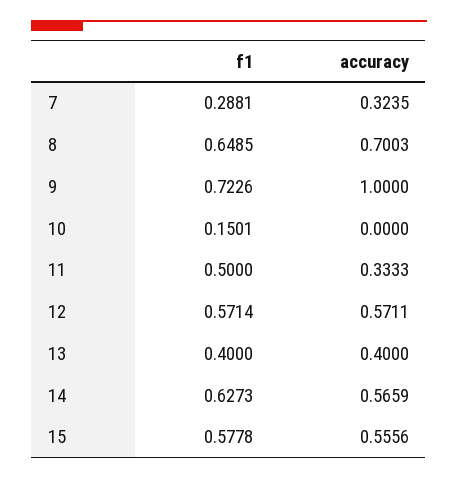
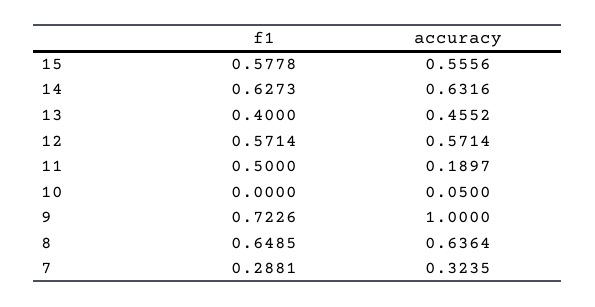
accuracy, 8: 0.7003 -> 0.6364
f1, 10: 0.1501 -> 0
accuracy, 10: 0 -> 0.05
accuracy, 11: 0.3333 -> 0.1897
accuracy, 12: 0.5711 -> 0.5714
accuracy, 13: 0.4 -> 0.4552
accuracy, 14: 0.5659 -> 0.6316

